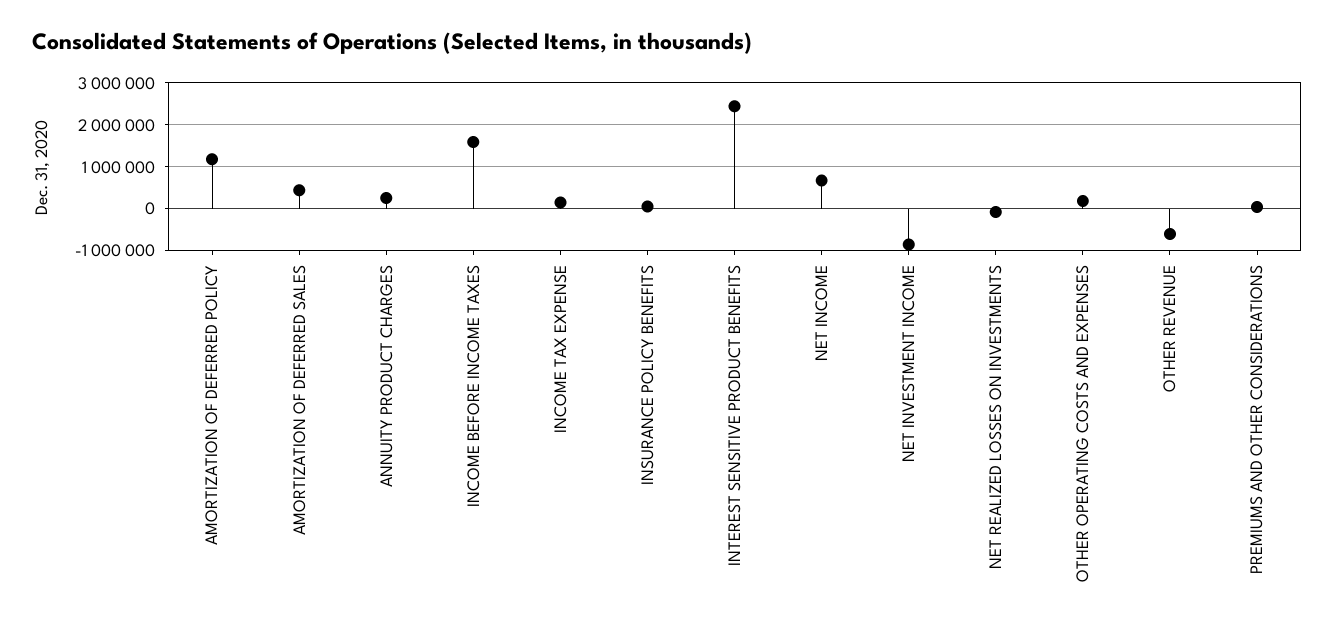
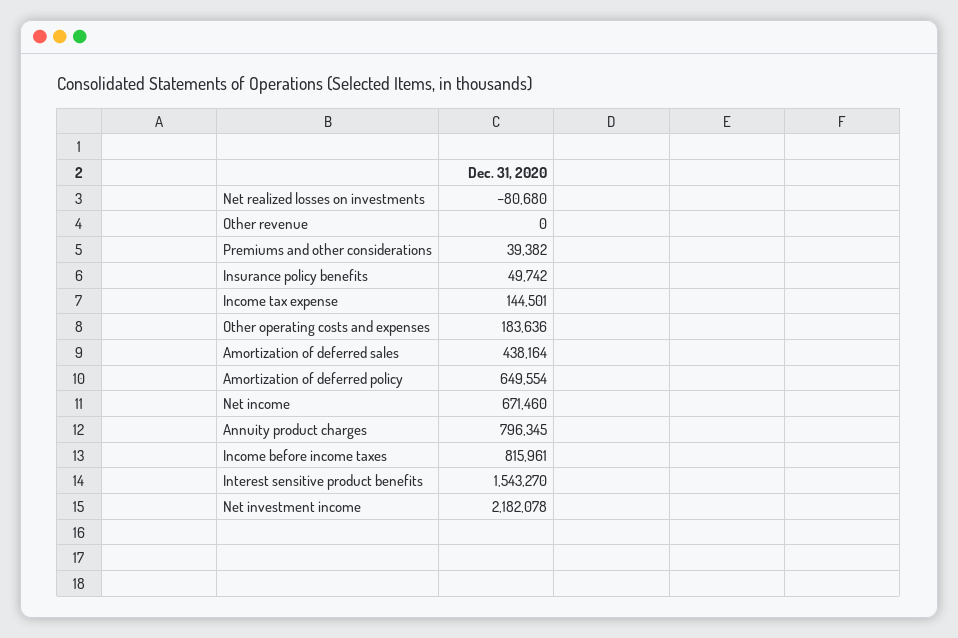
AMORTIZATION OF DEFERRED POLICY: 1200000 -> 649554
ANNUITY PRODUCT CHARGES: 200000 -> 796345
INCOME BEFORE INCOME TAXES: 1600000 -> 815961
INTEREST SENSITIVE PRODUCT BENEFITS: 2400000 -> 1543270
NET INVESTMENT INCOME: -800000 -> 2182078
OTHER REVENUE: -600000 -> 0

